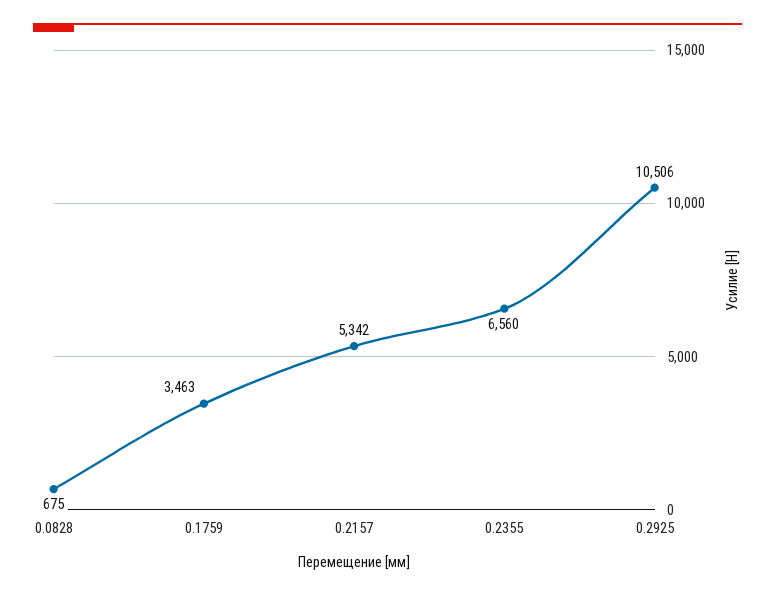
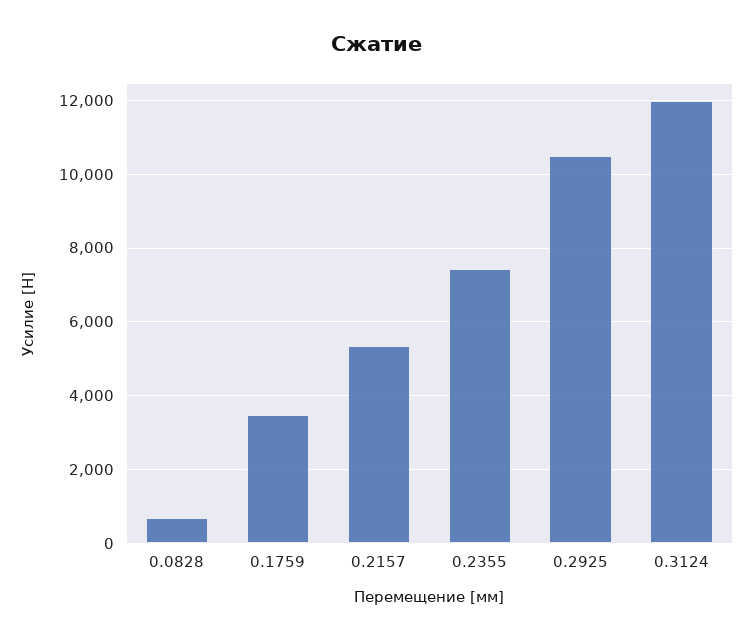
0.2355: 6560 -> 7400
0.3124: none -> 12000

